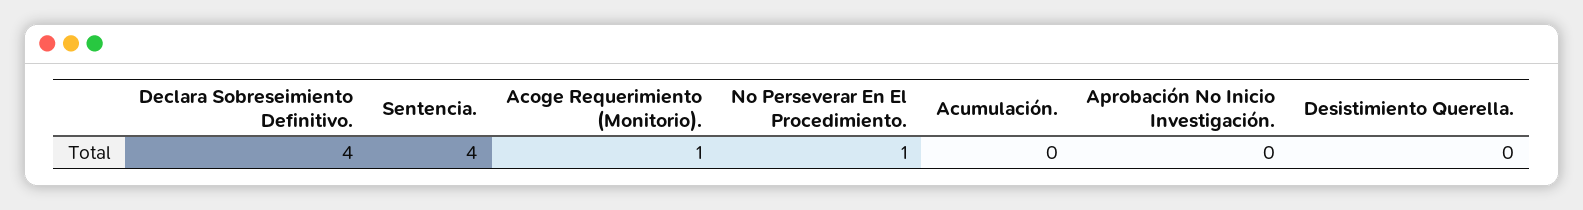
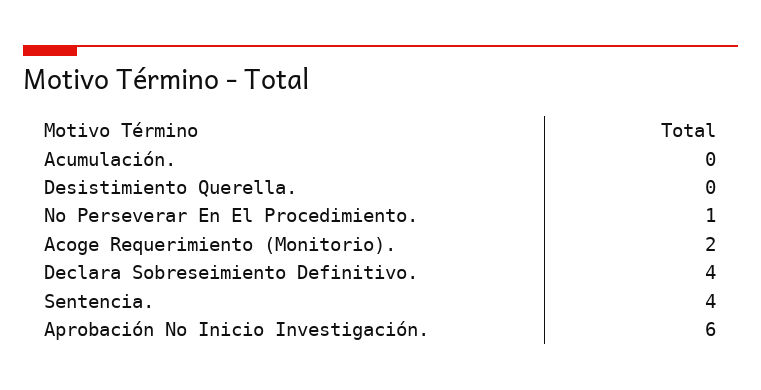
Acoge Requerimiento (Monitorio).: 1 -> 2
Aprobación No Inicio Investigación.: 0 -> 6

